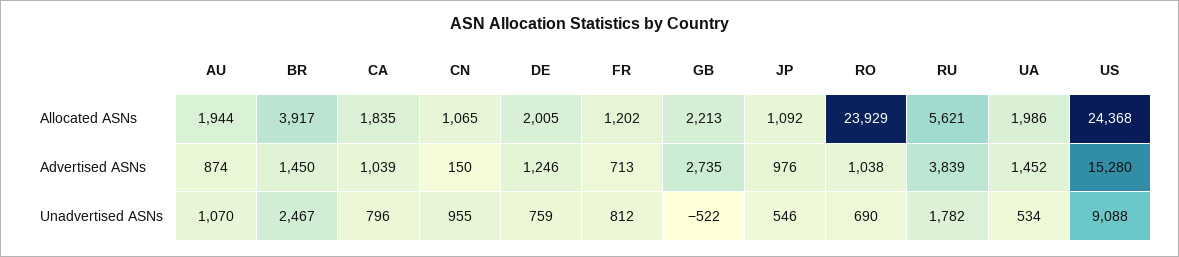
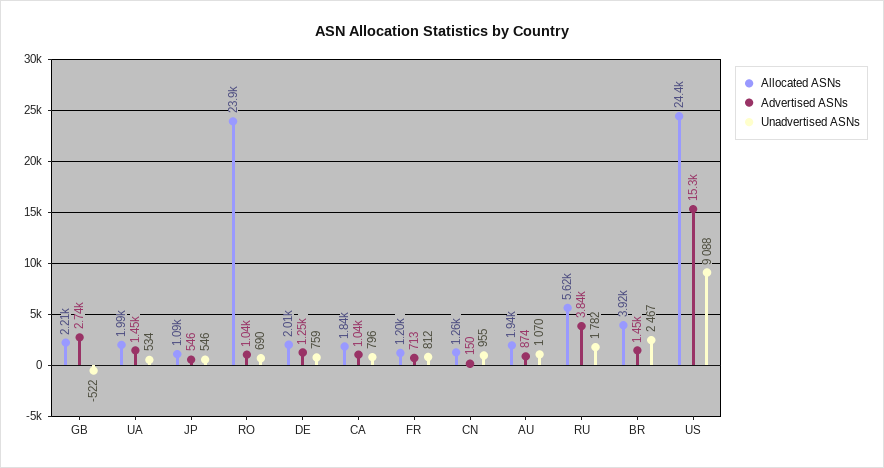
Allocated ASNs, CN: 1065 -> 1260
Advertised ASNs, JP: 976 -> 546

